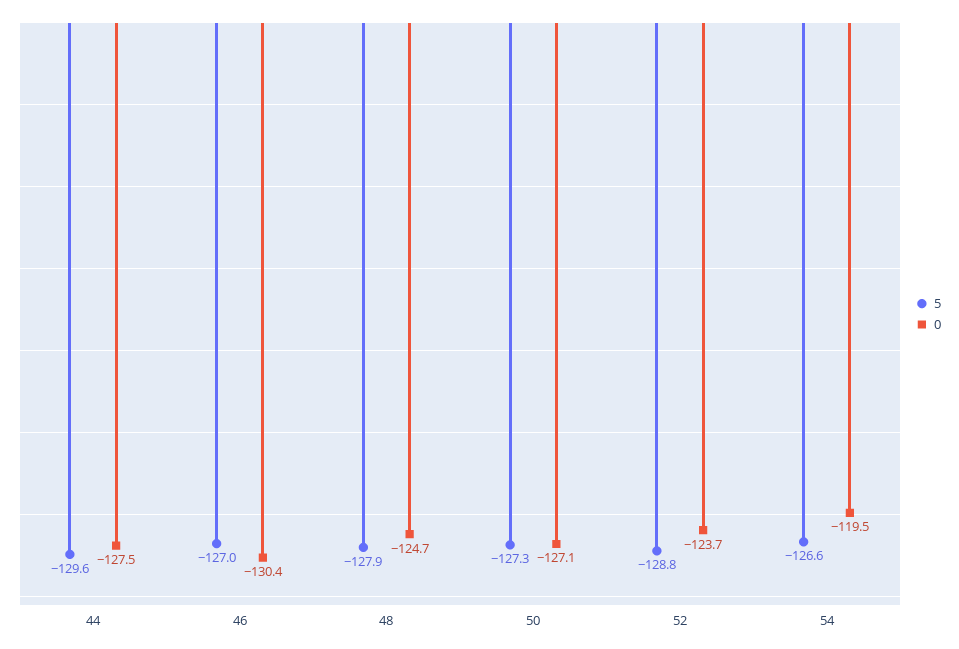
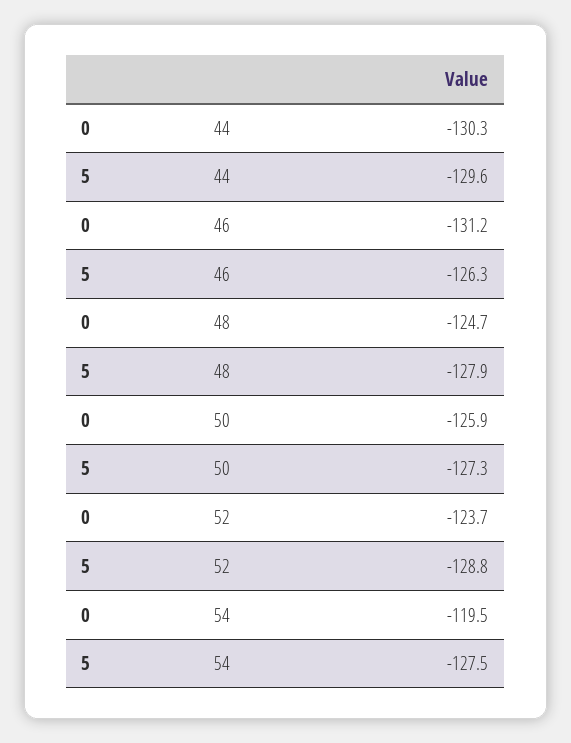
0, 44: -127.5 -> -130.3
5, 46: -127 -> -126.3
0, 46: -130.4 -> -131.2
0, 50: -127.1 -> -125.9
5, 54: -126.6 -> -127.5

